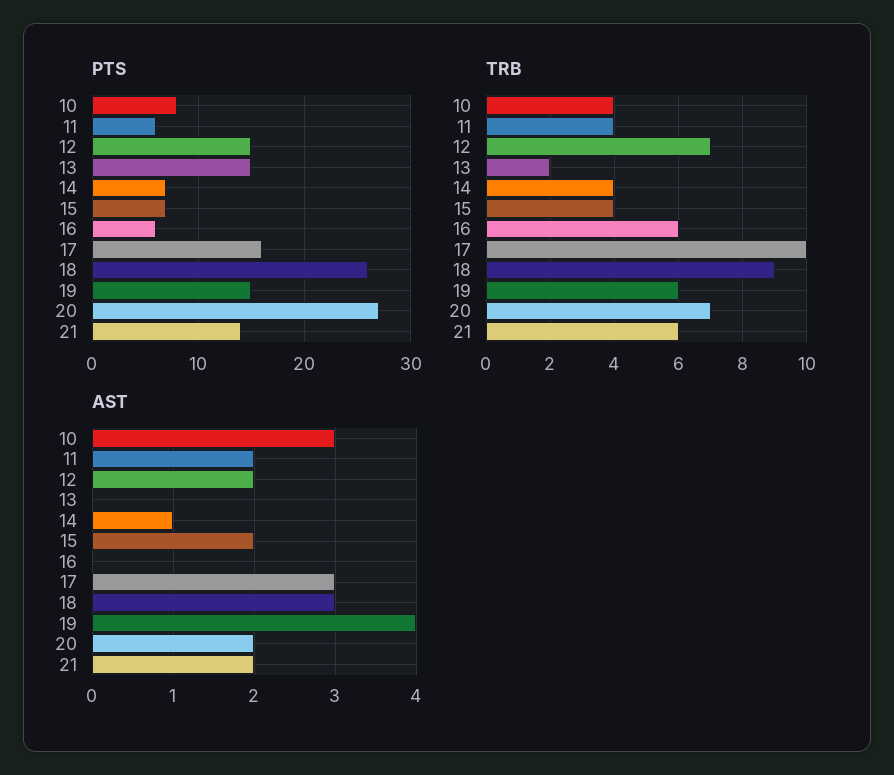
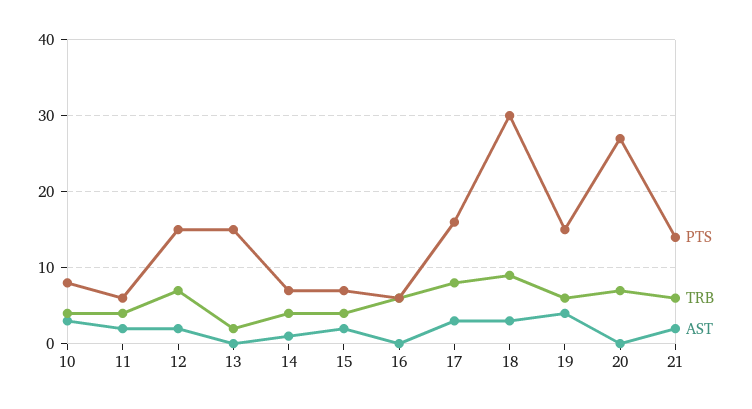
PTS, 18: 26 -> 30
TRB, 17: 10 -> 8
AST, 20: 2 -> 0

